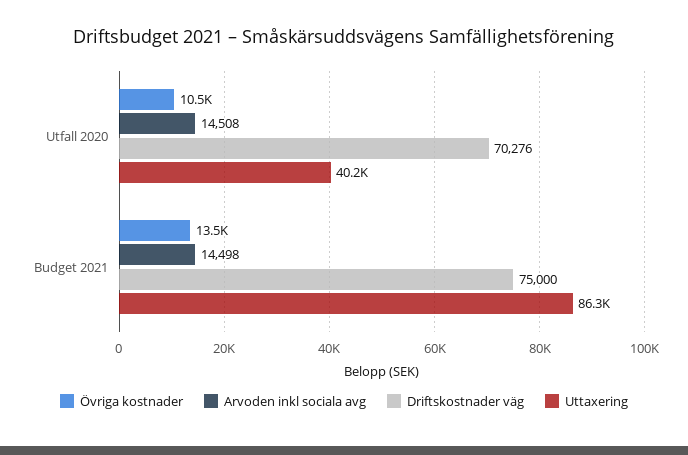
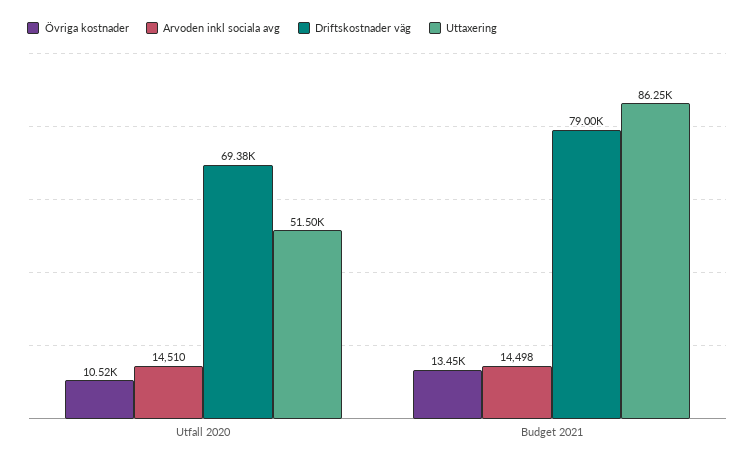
Arvoden inkl sociala avg, Utfall 2020: 14508 -> 14510
Driftskostnader väg, Utfall 2020: 70276 -> 69380
Uttaxering, Utfall 2020: 40200 -> 51500
Driftskostnader väg, Budget 2021: 75000 -> 79000

